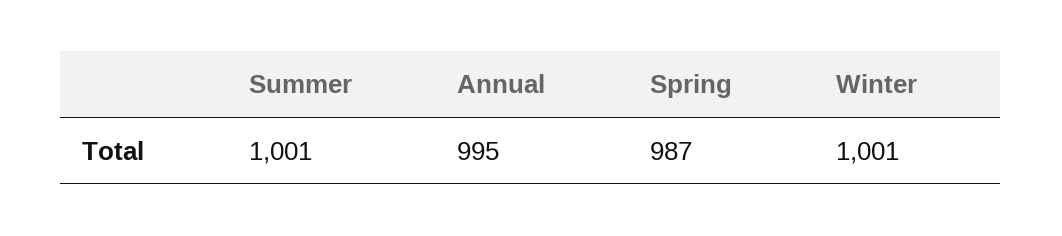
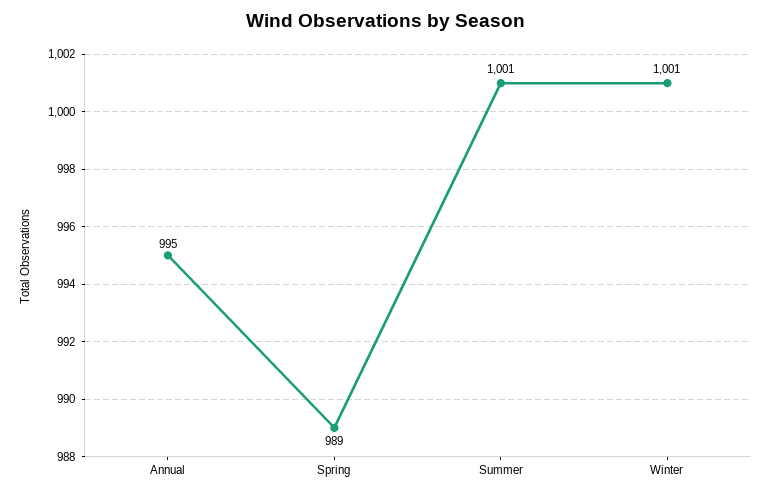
Spring: 987 -> 989

